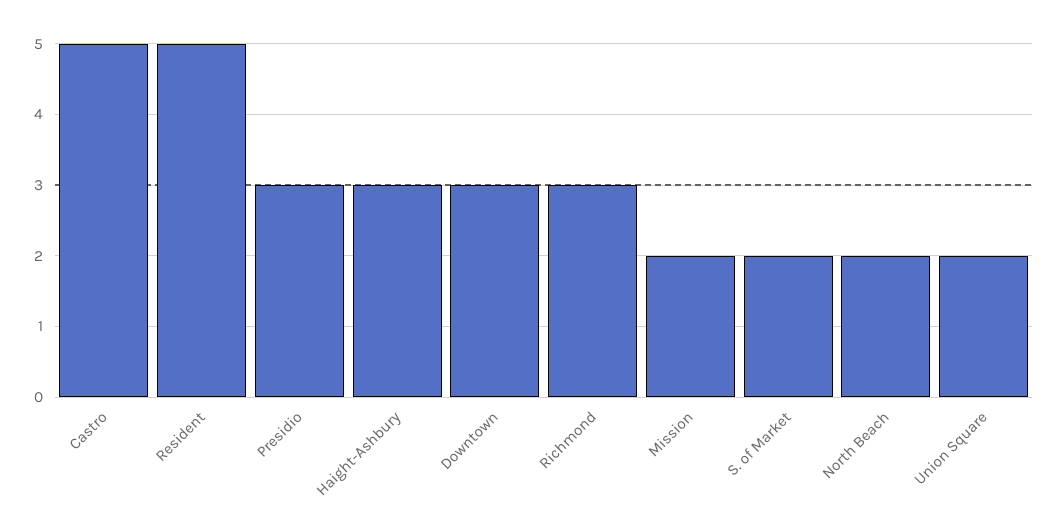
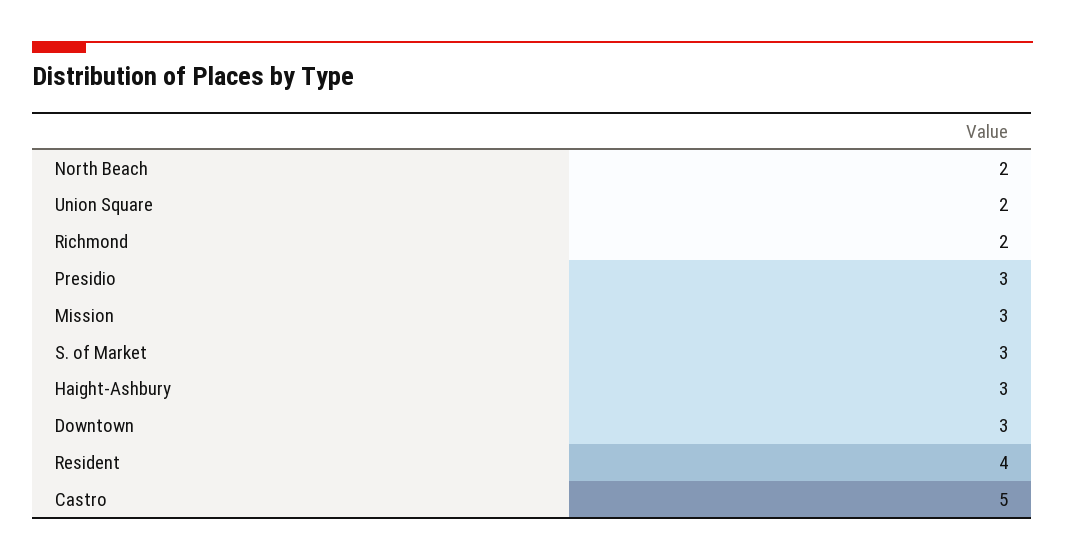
Resident: 5 -> 4
Richmond: 3 -> 2
Mission: 2 -> 3
S. of Market: 2 -> 3

